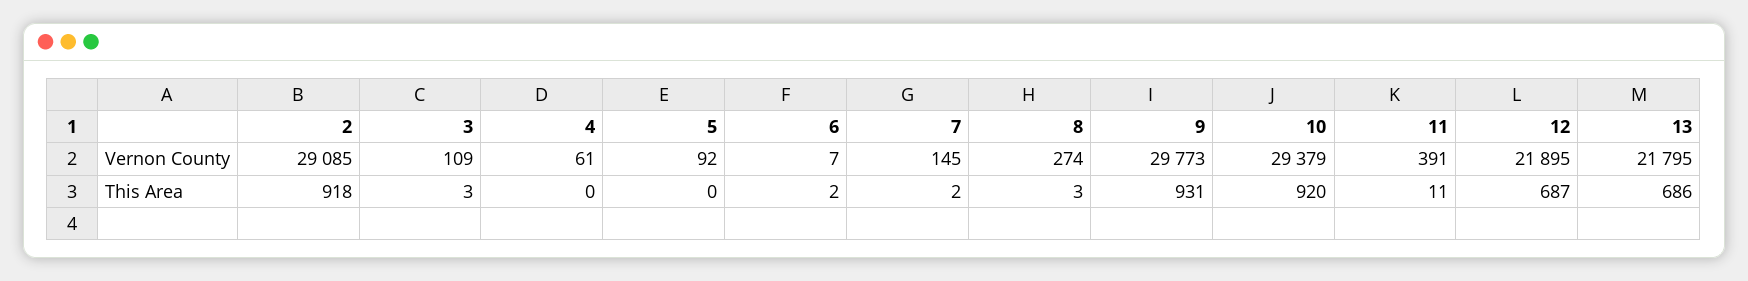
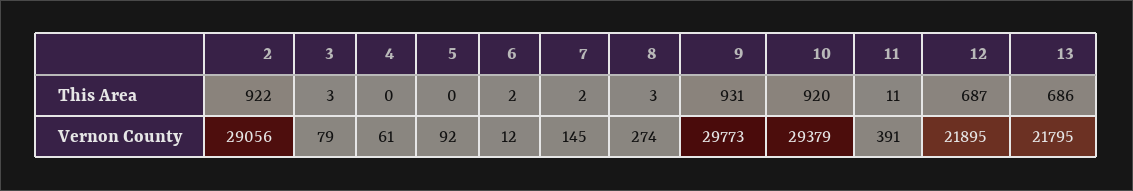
2, Vernon County: 29085 -> 29056
3, Vernon County: 109 -> 79
6, Vernon County: 7 -> 12
2, This Area: 918 -> 922

